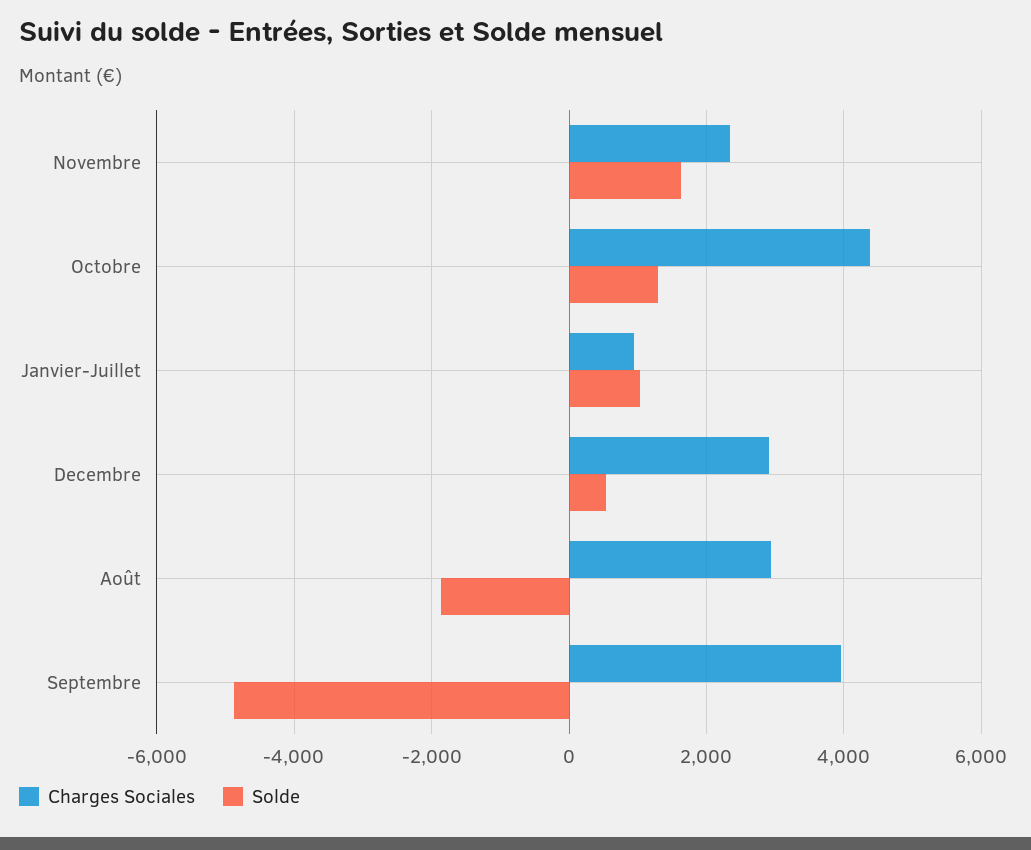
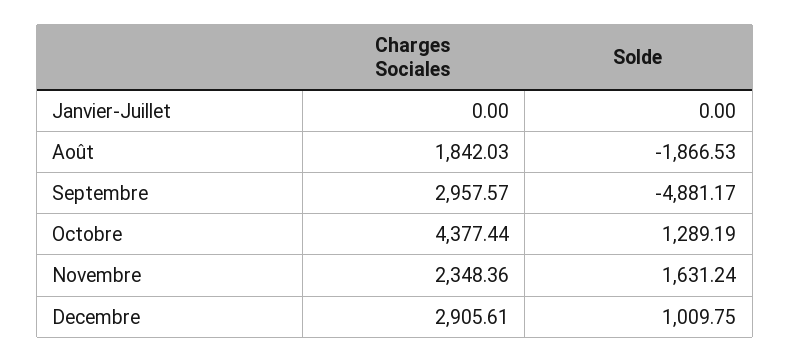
Charges Sociales, Janvier-Juillet: 1000 -> 0
Solde, Janvier-Juillet: 1000 -> 0
Solde, Decembre: 600 -> 1009.75
Charges Sociales, Août: 3000 -> 1842.03
Charges Sociales, Septembre: 4000 -> 2957.57

